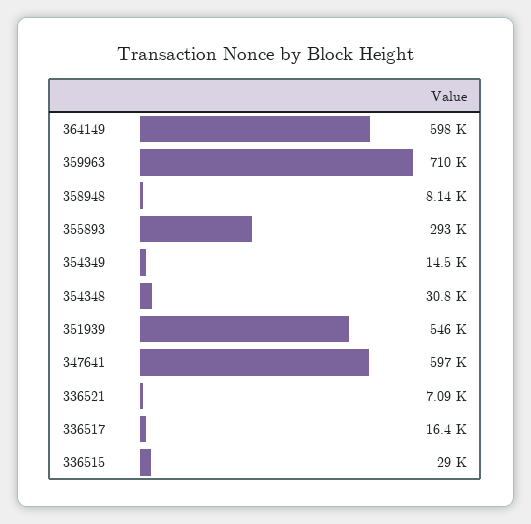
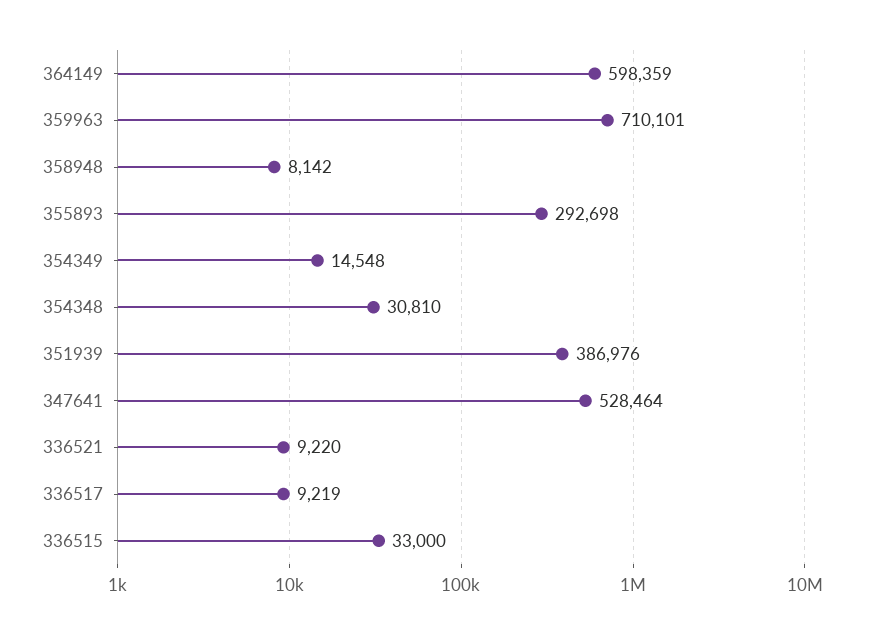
351939: 546000 -> 386976
347641: 597000 -> 528464
336521: 7090 -> 9220
336517: 16400 -> 9219
336515: 29000 -> 33000

